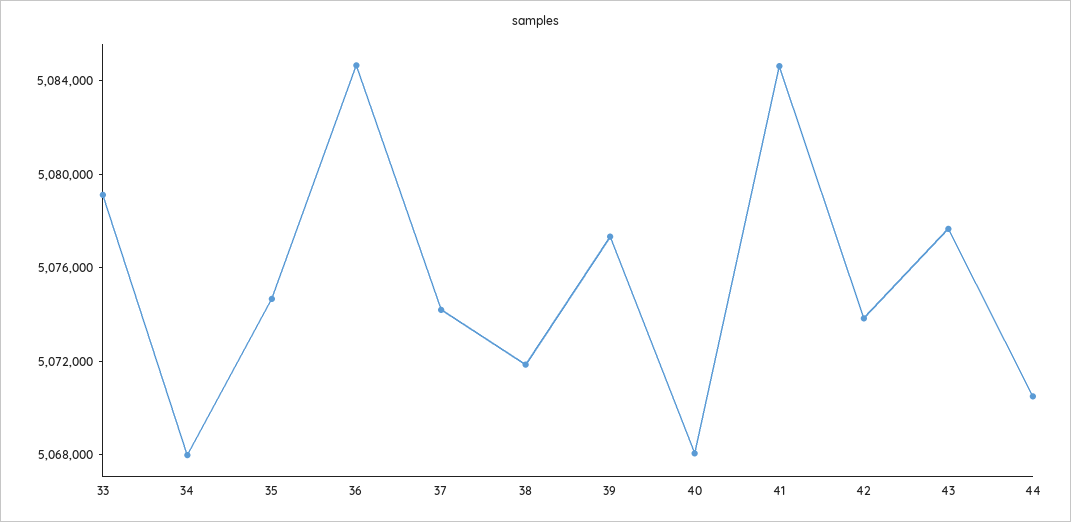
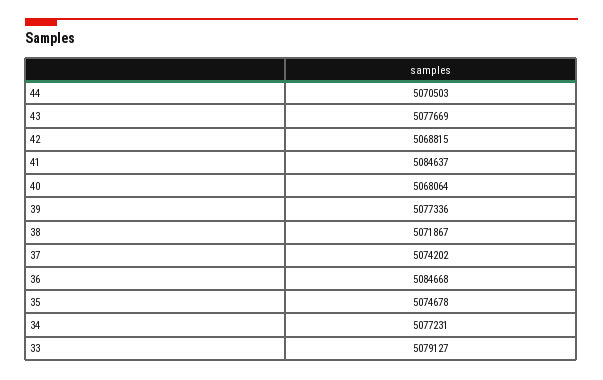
34: 5068000 -> 5077231
42: 5074000 -> 5068815

